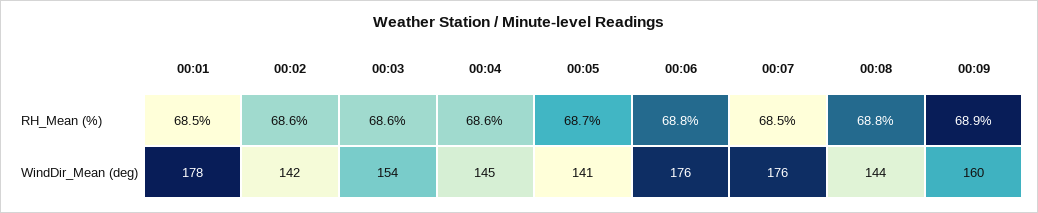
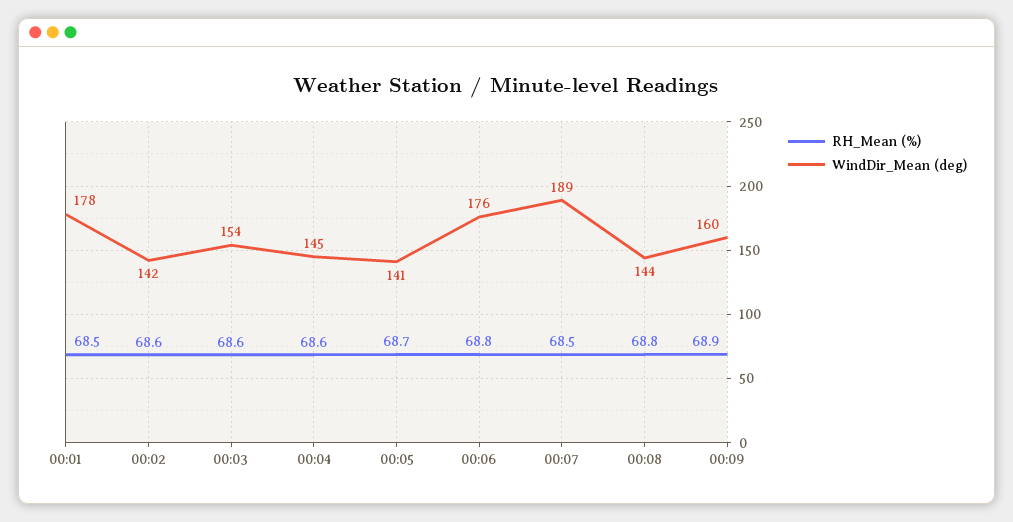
WindDir_Mean (deg), 00:07: 176 -> 189

